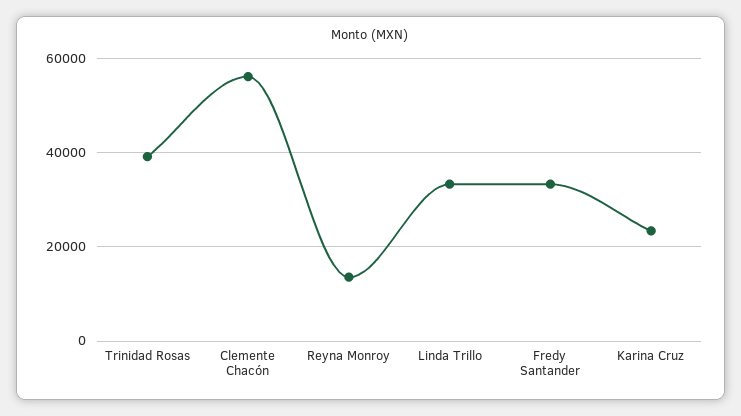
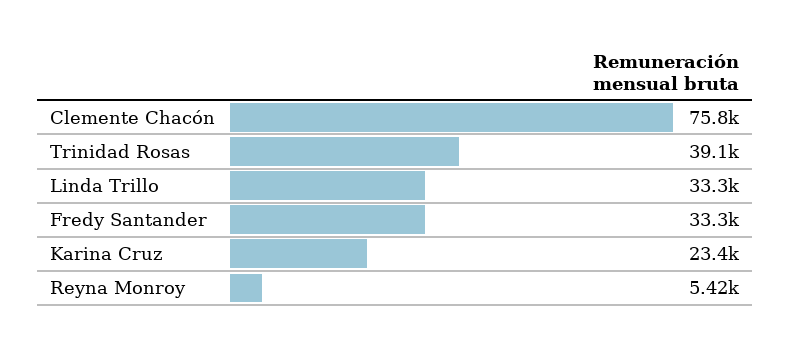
Clemente Chacón: 56000 -> 75800
Reyna Monroy: 14000 -> 5420

